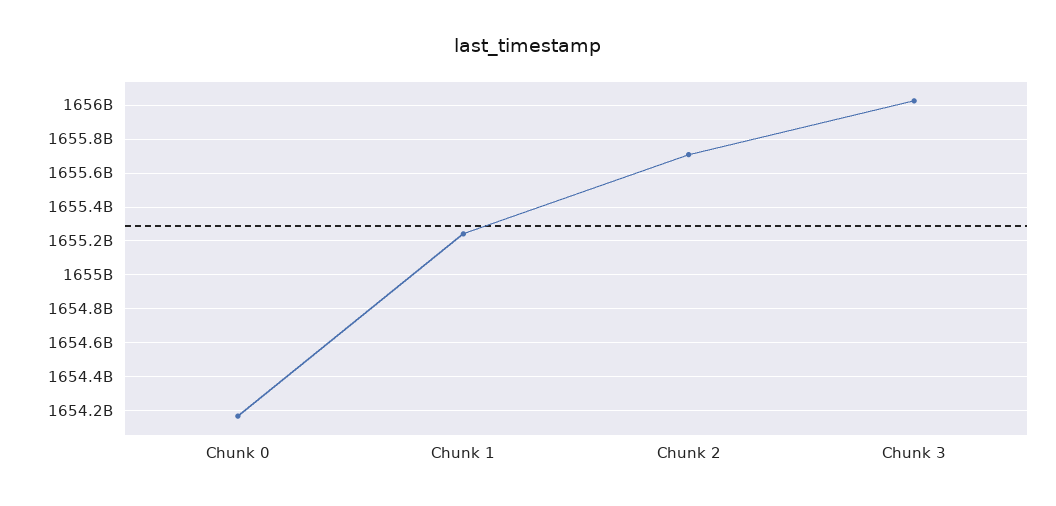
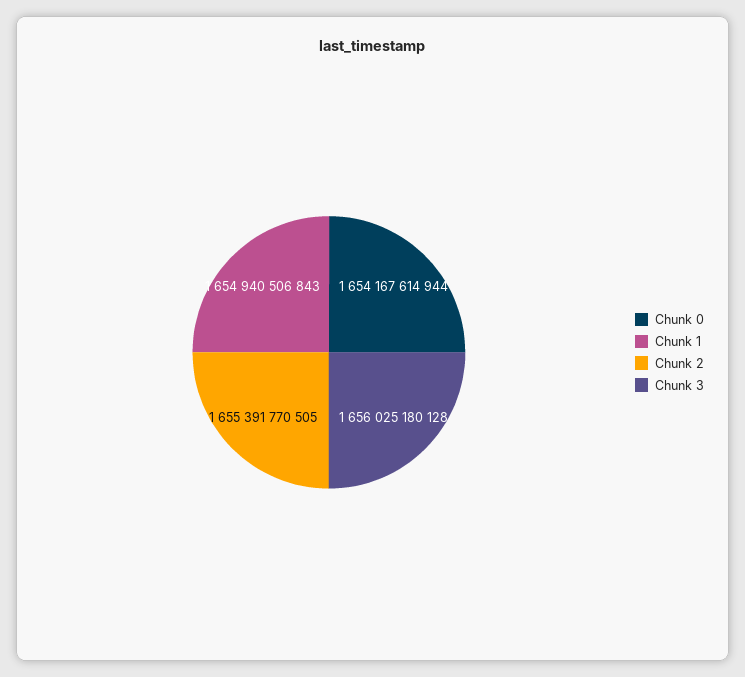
Chunk 1: 1655250000000 -> 1654940506843
Chunk 2: 1655700000000 -> 1655391770505

